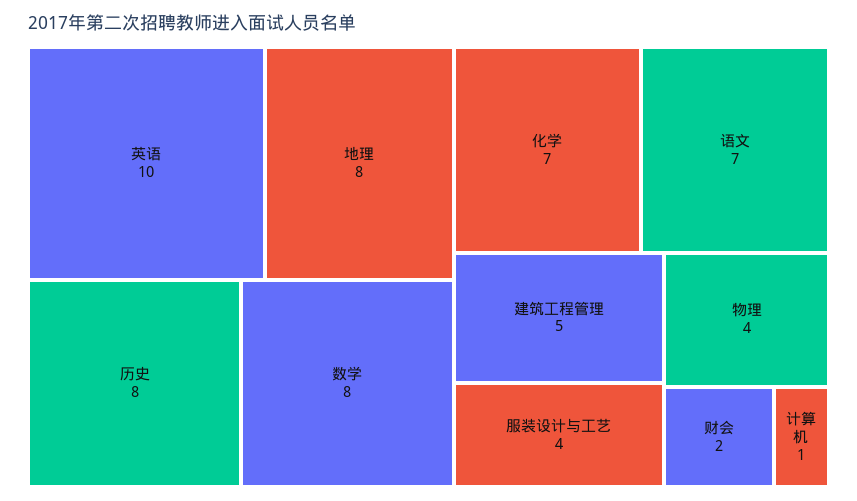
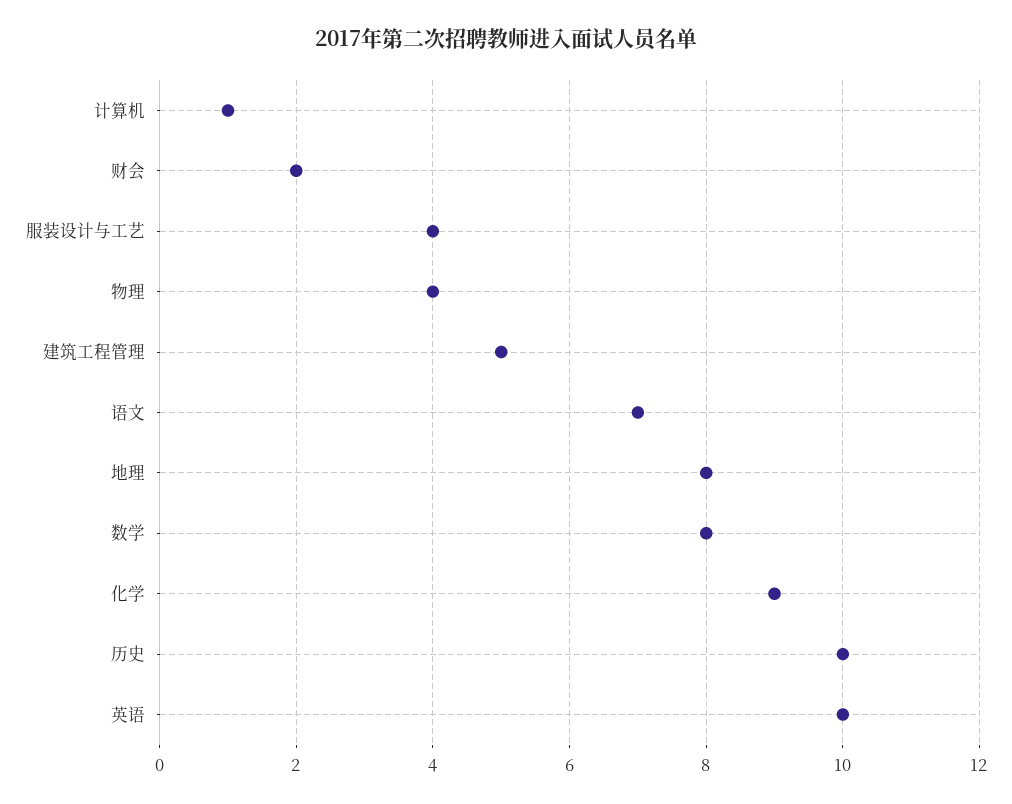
历史: 8 -> 10
化学: 7 -> 9

